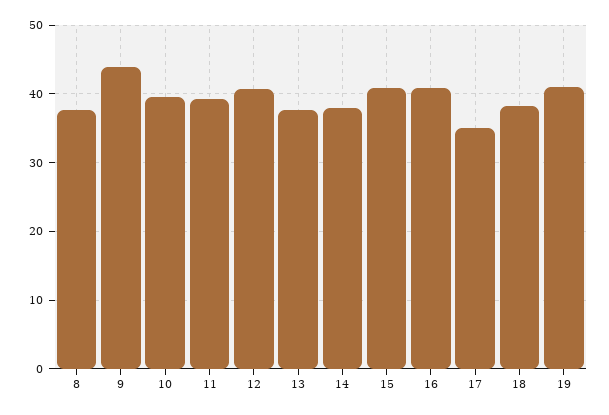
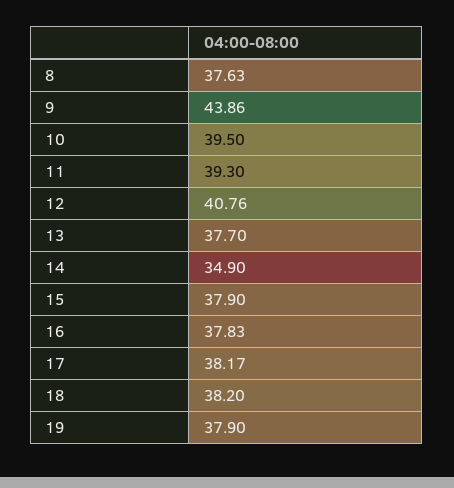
14: 38 -> 34.9
15: 41 -> 37.9
16: 41 -> 37.83
17: 35 -> 38.17
19: 41 -> 37.9

